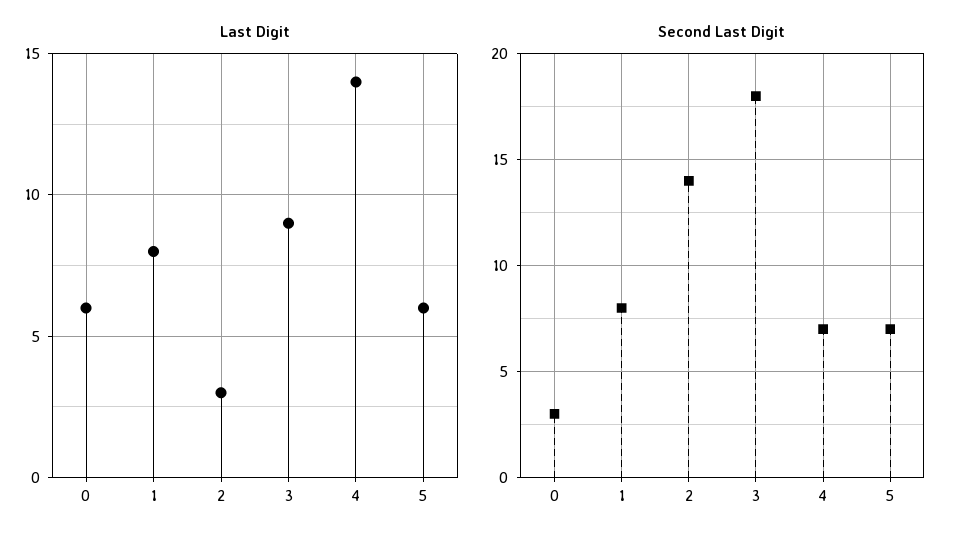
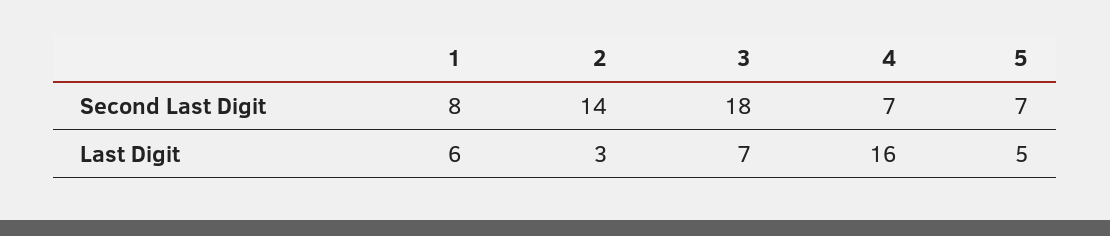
Last Digit, 0: 6 -> none
Last Digit, 1: 8 -> 6
Last Digit, 3: 9 -> 7
Last Digit, 4: 14 -> 16
Last Digit, 5: 6 -> 5
Second Last Digit, 0: 3 -> none

